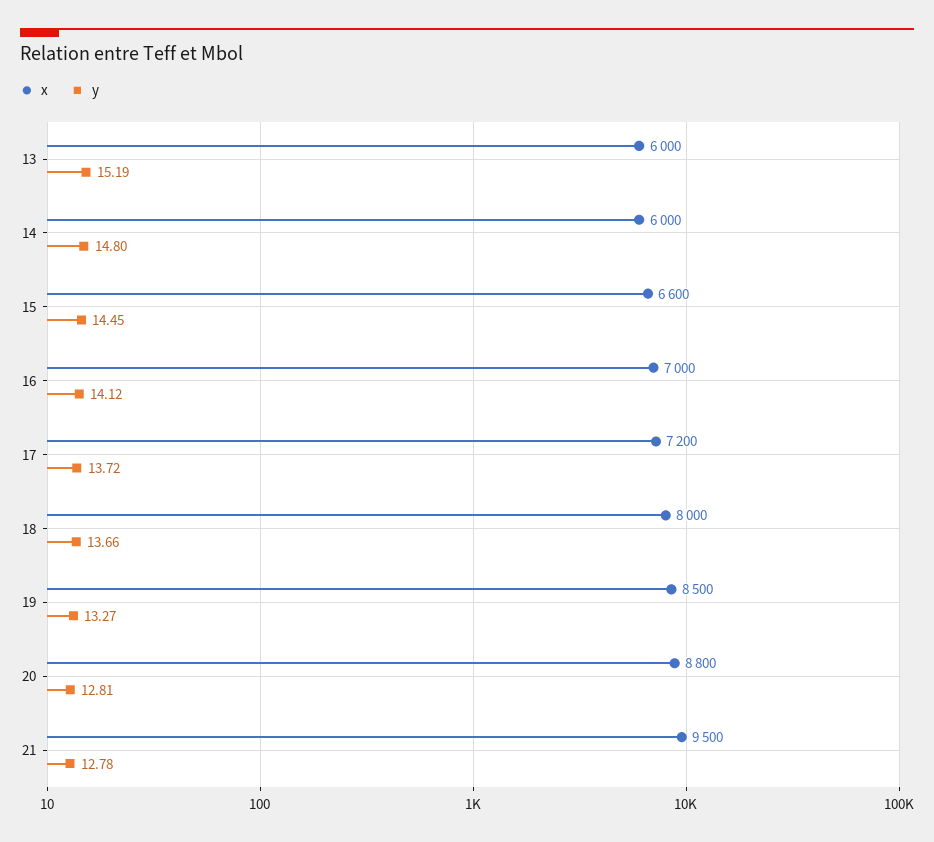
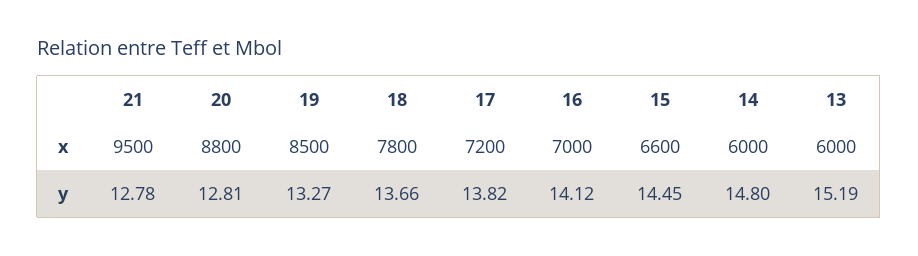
y, 17: 13.72 -> 13.82
x, 18: 8000 -> 7800

